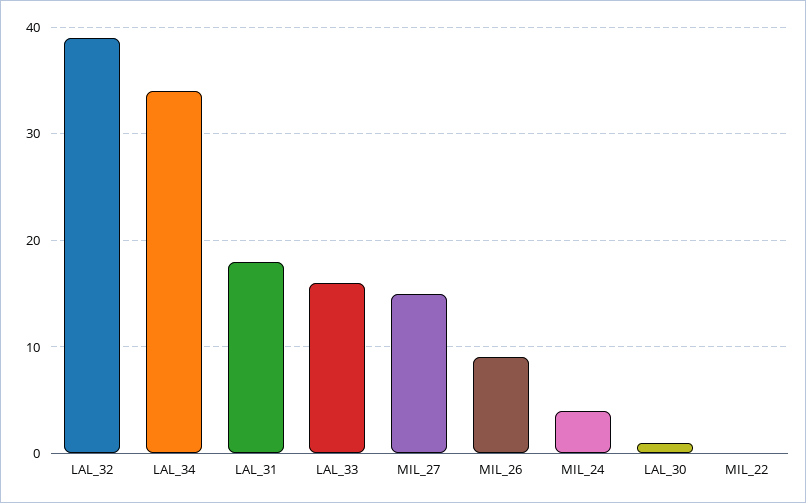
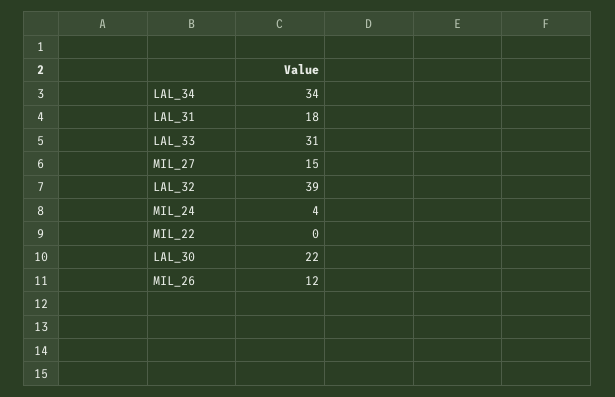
LAL_33: 16 -> 31
MIL_26: 9 -> 12
LAL_30: 1 -> 22

